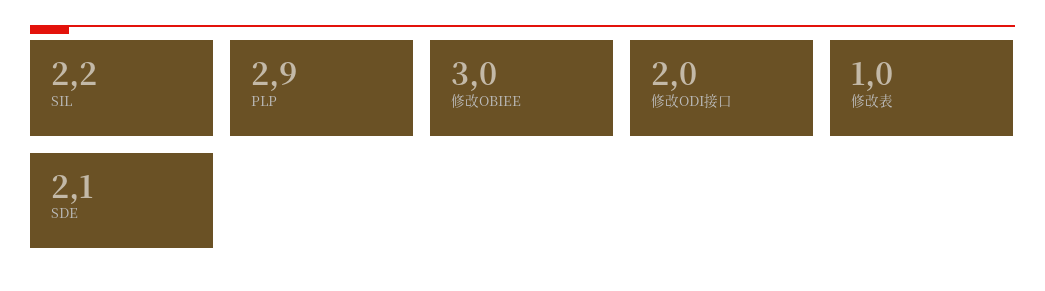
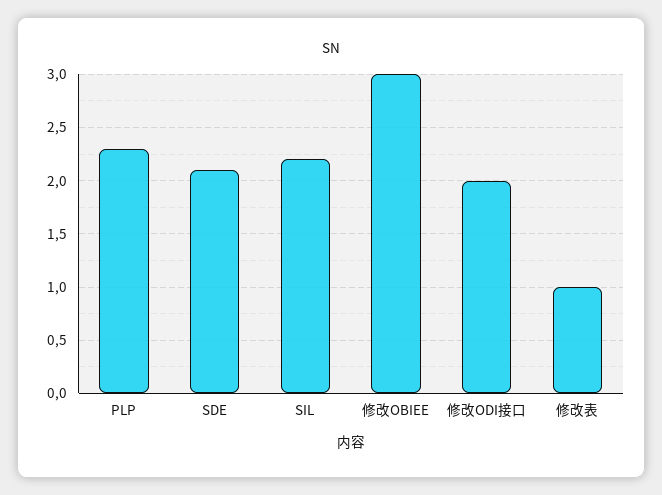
PLP: 2.9 -> 2.3

